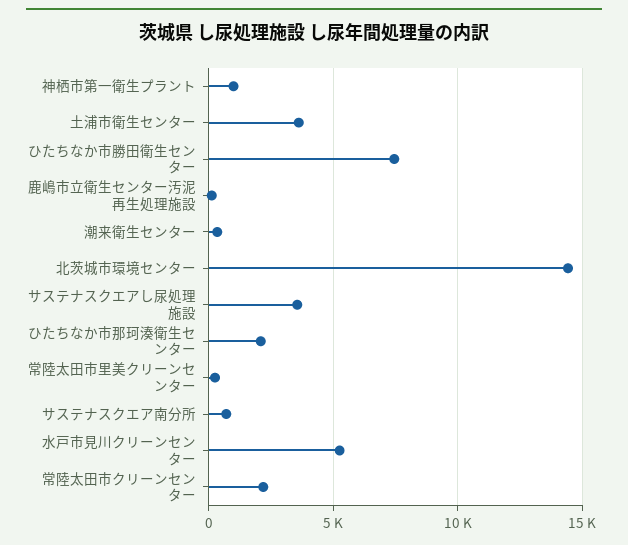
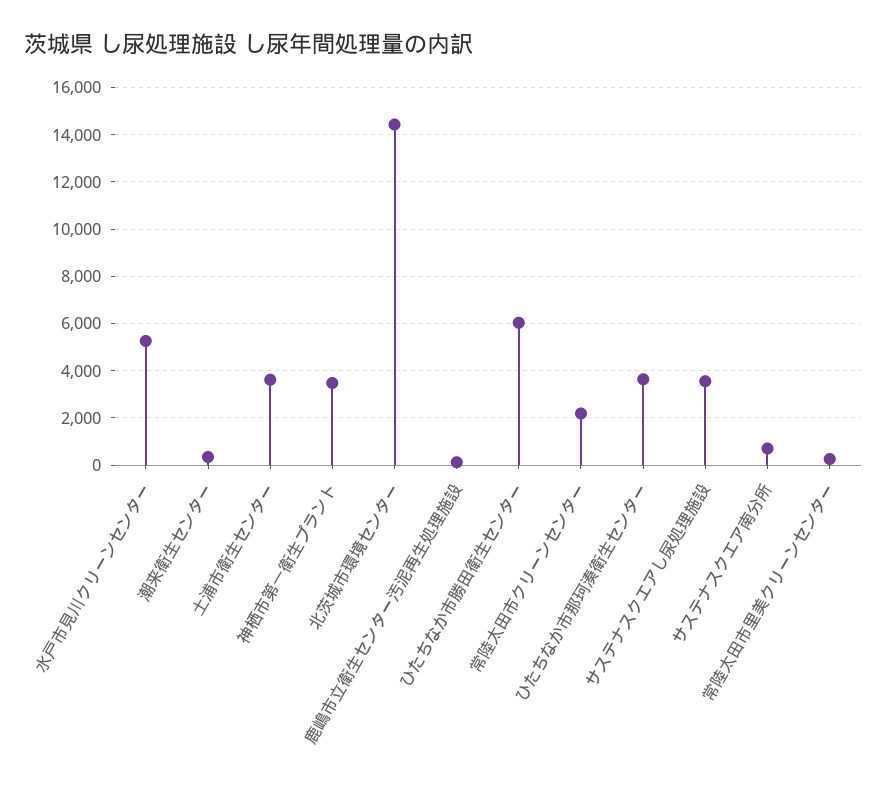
神栖市第一衛生プラント: 1000 -> 3500
ひたちなか市勝田衛生センター: 7500 -> 6000
ひたちなか市那珂湊衛生センター: 2000 -> 3500

